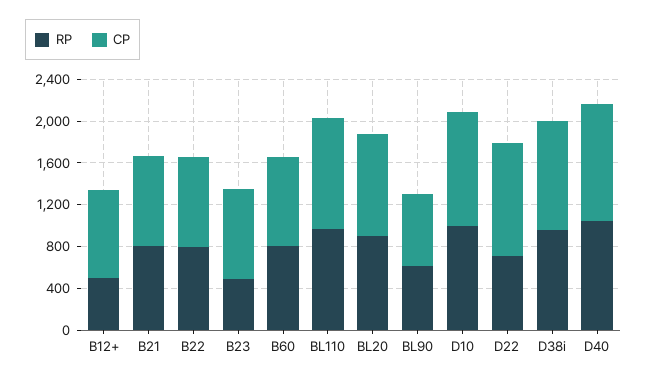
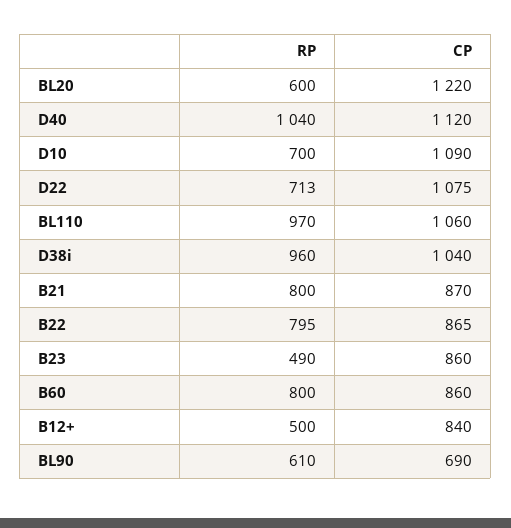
RP, BL20: 900 -> 600
CP, BL20: 1000 -> 1220
RP, D10: 1000 -> 700

